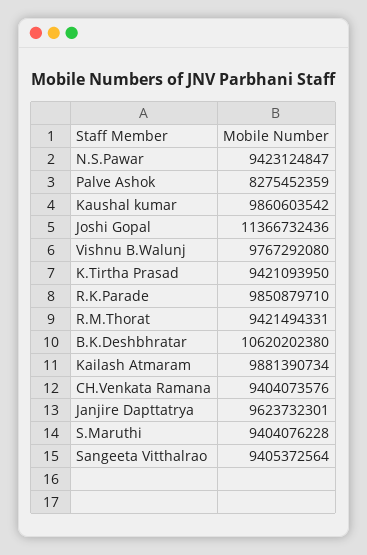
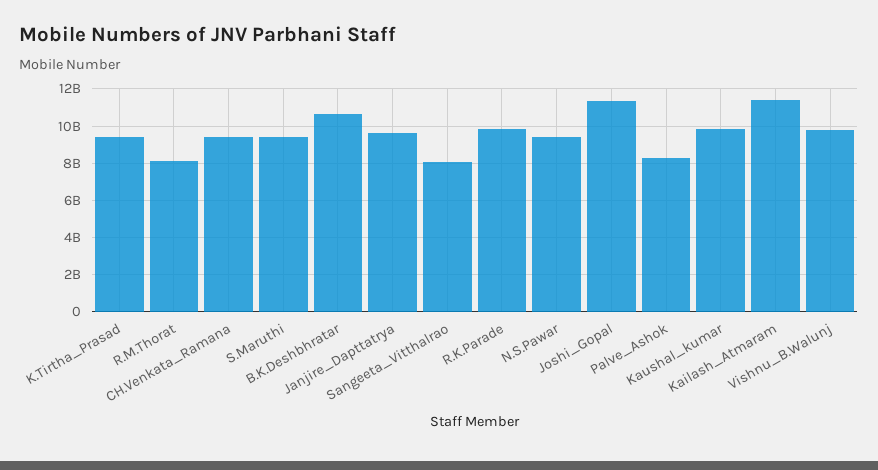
R.M.Thorat: 9421494331 -> 8000000000
Kailash Atmaram: 9881390734 -> 11500000000
Sangeeta Vitthalrao: 9405372564 -> 8000000000

